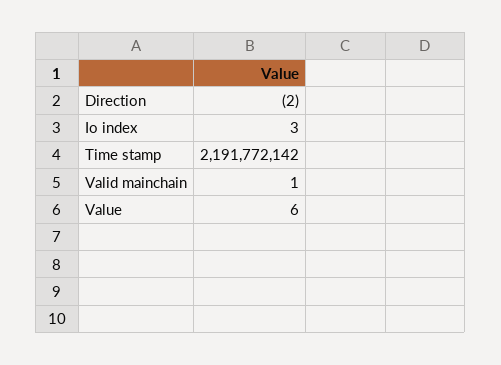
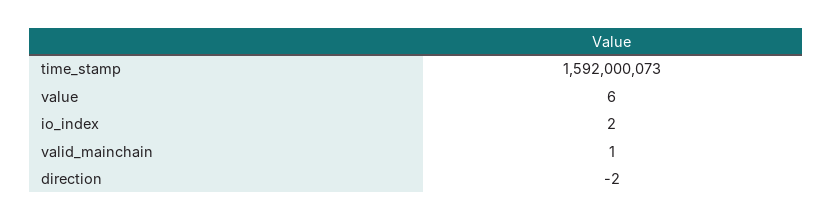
Io index: 3 -> 2
Time stamp: 2191772142 -> 1592000073

